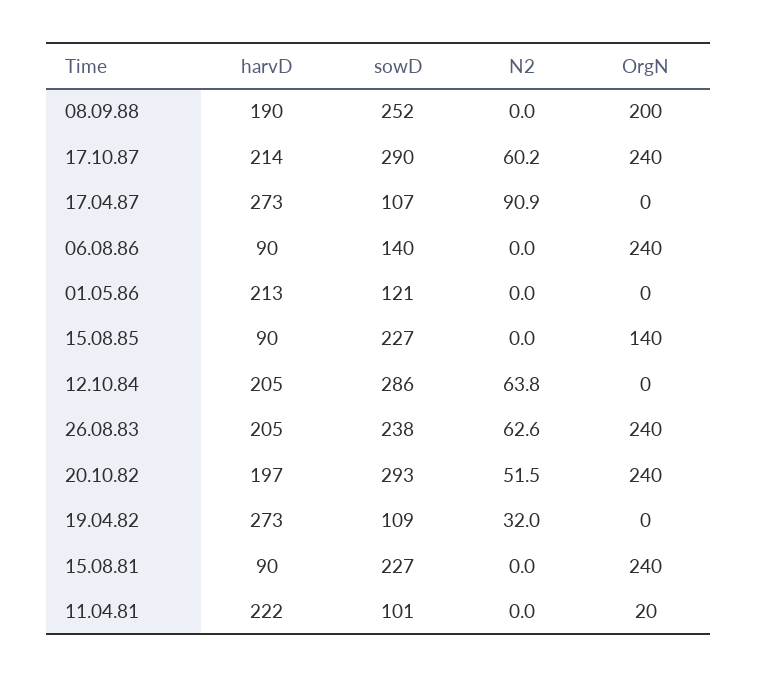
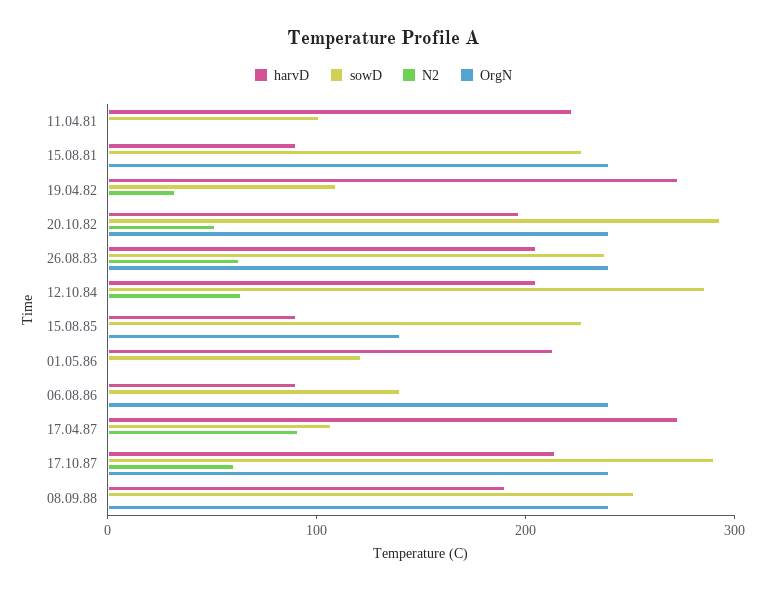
OrgN, 08.09.88: 200 -> 240
OrgN, 11.04.81: 20 -> 0

